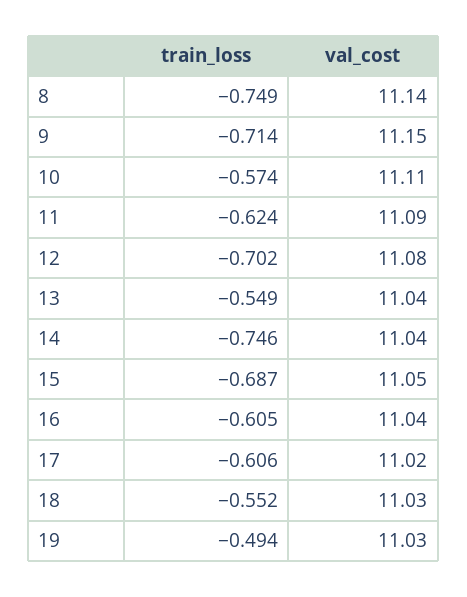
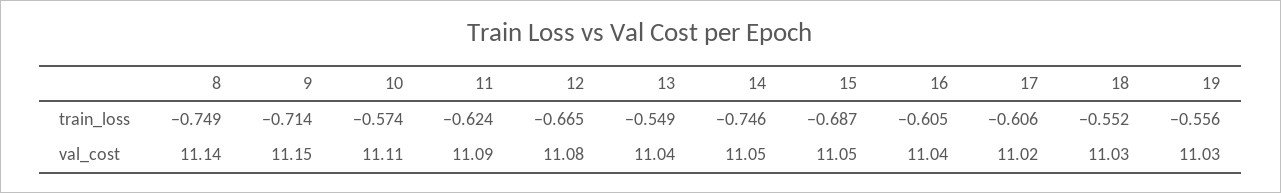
train_loss, 12: -0.702 -> -0.665
val_cost, 14: 11.04 -> 11.05
train_loss, 19: -0.494 -> -0.556

